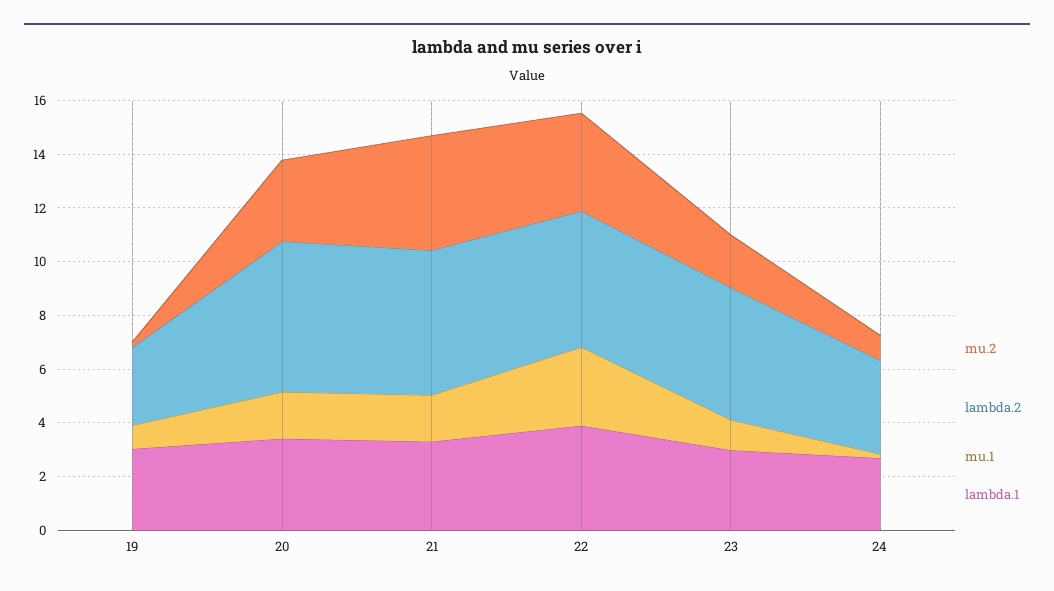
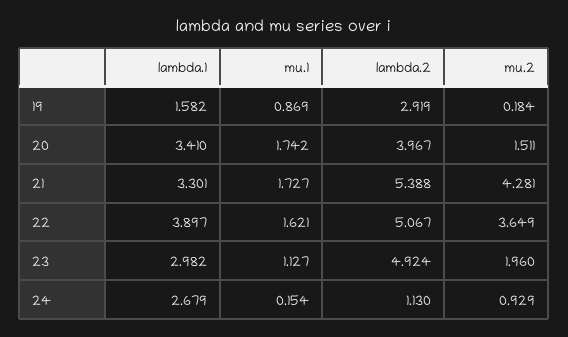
lambda.1, 19: 3 -> 1.582
mu.2, 20: 3 -> 1.511
lambda.2, 20: 5.5 -> 3.967
mu.1, 22: 3 -> 1.621
lambda.2, 24: 3.5 -> 1.13

